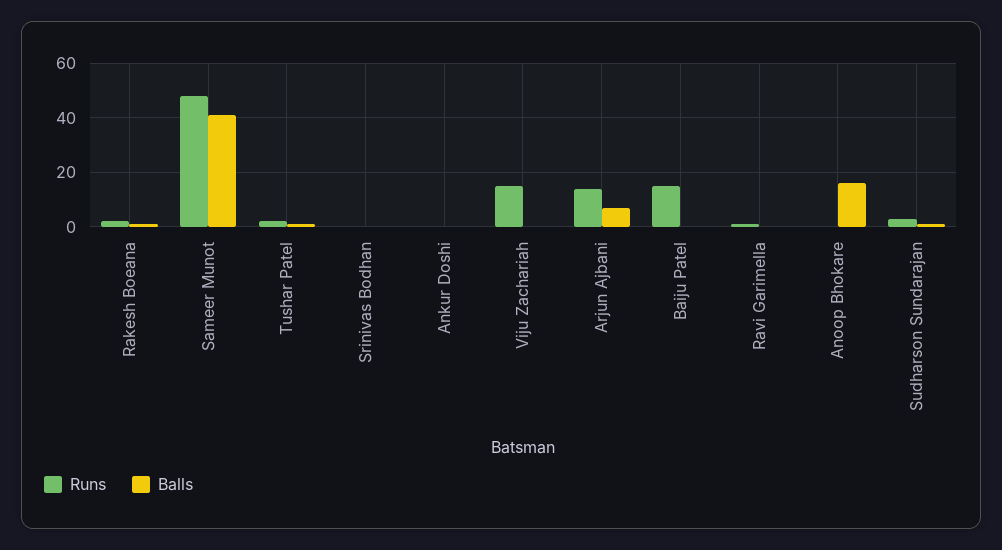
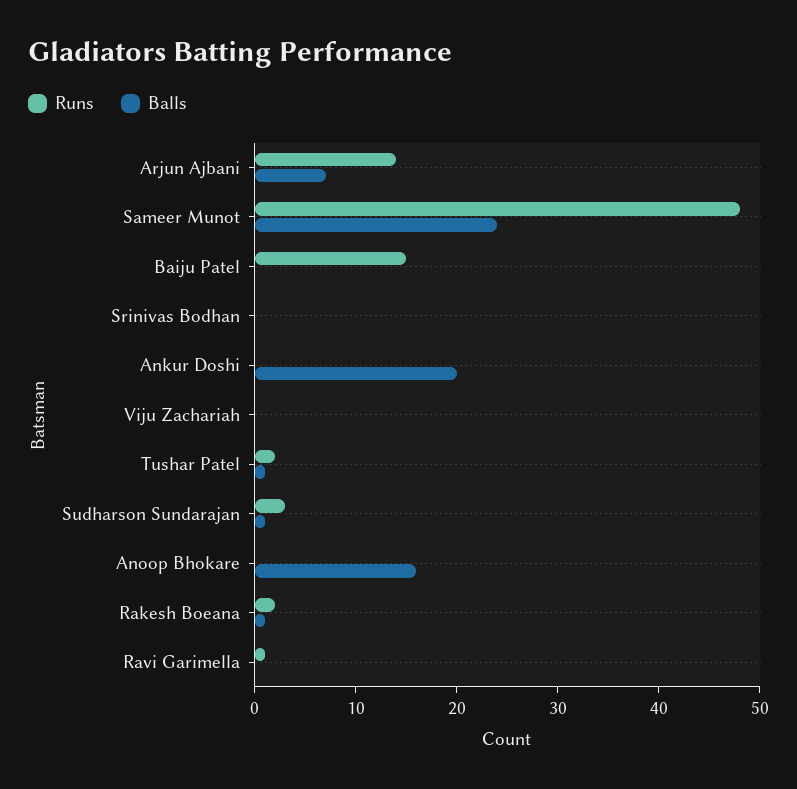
Balls, Sameer Munot: 40 -> 24
Balls, Ankur Doshi: 0 -> 20
Runs, Viju Zachariah: 15 -> 0

